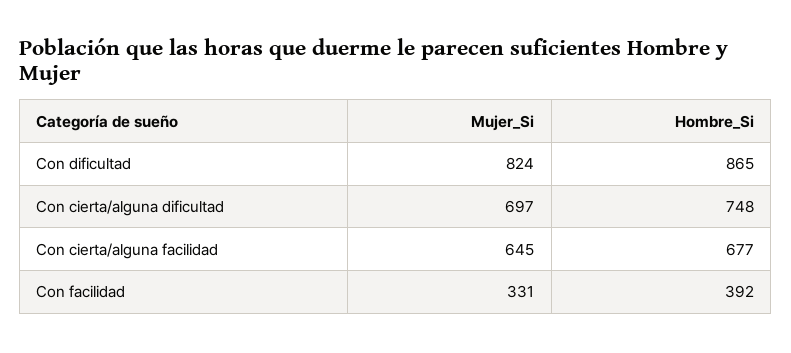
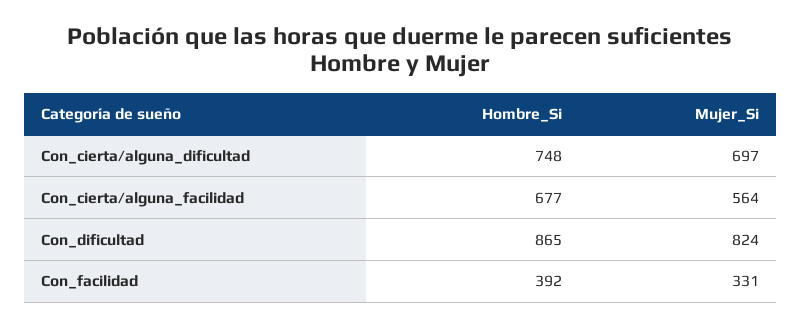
Mujer_Si, Con cierta/alguna facilidad: 645 -> 564

